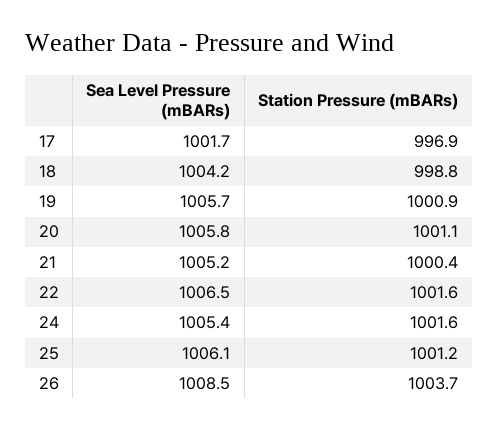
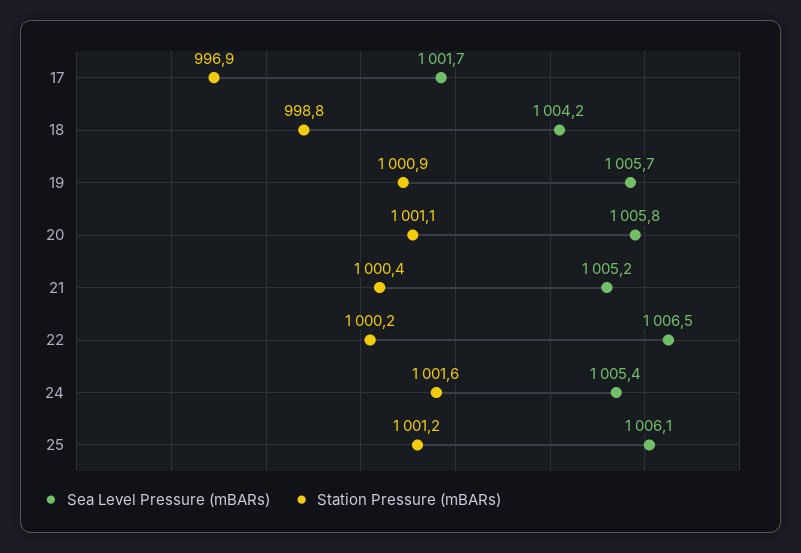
Station Pressure (mBARs), 22: 1001.6 -> 1000.2
Sea Level Pressure (mBARs), 26: 1008.5 -> none
Station Pressure (mBARs), 26: 1003.7 -> none

